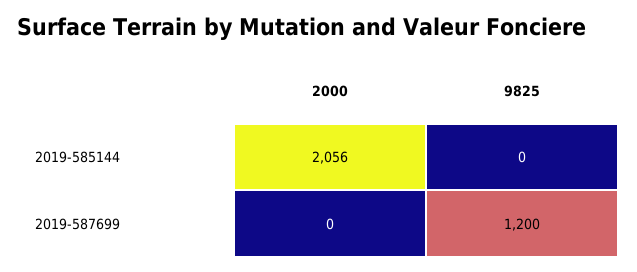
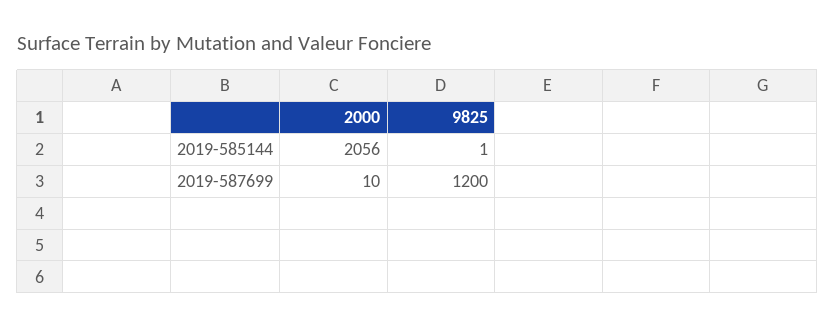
9825, 2019-585144: 0 -> 1
2000, 2019-587699: 0 -> 10

